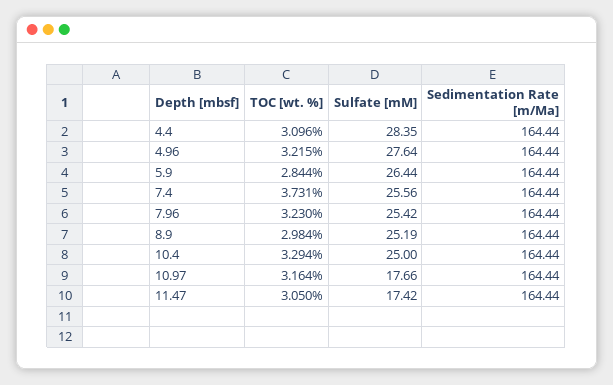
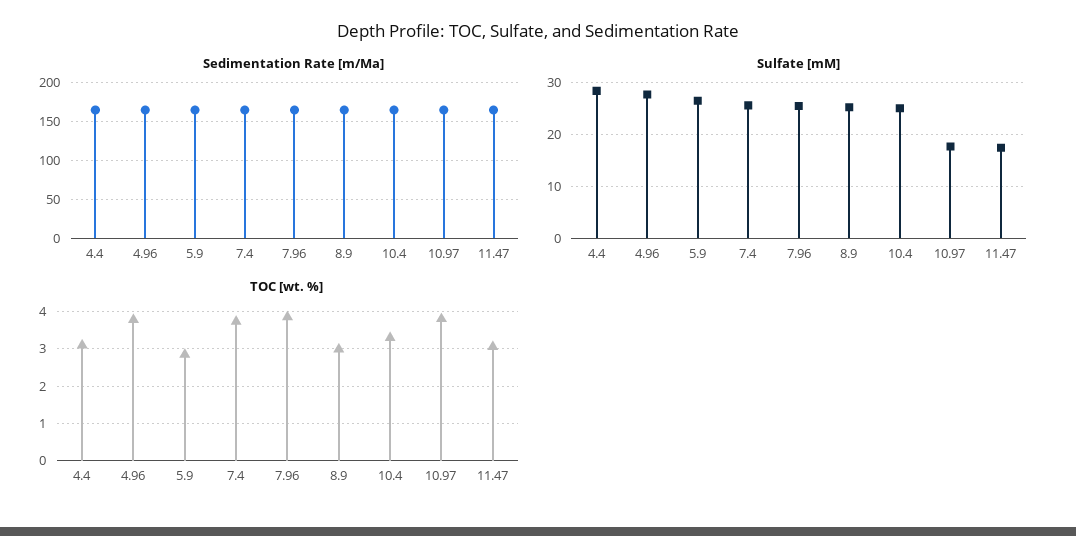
TOC [wt. %], 4.96: 3.215 -> 3.8
TOC [wt. %], 7.96: 3.23 -> 3.8
TOC [wt. %], 10.97: 3.164 -> 3.8

